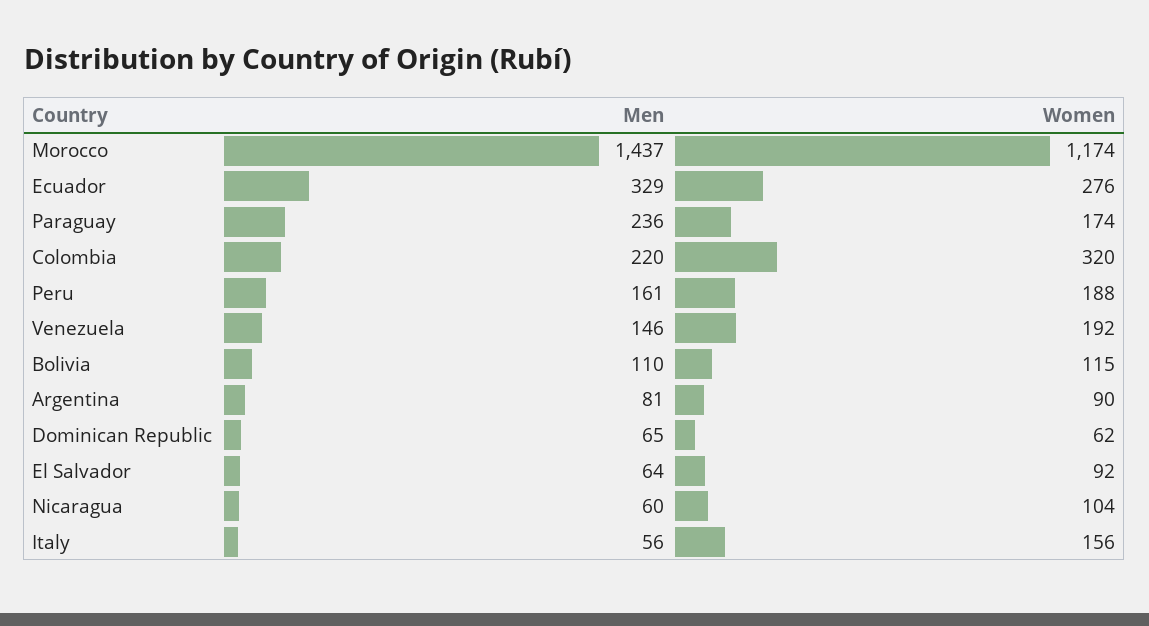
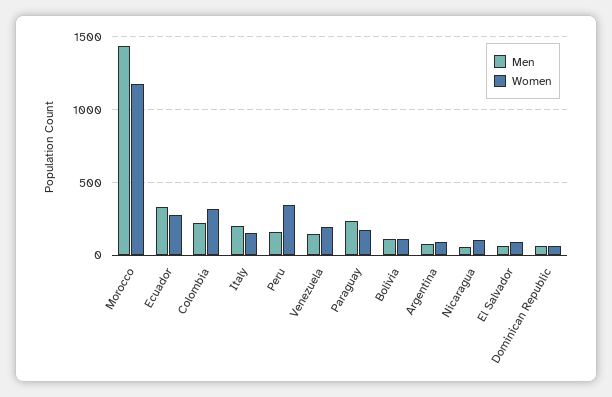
Women, Peru: 188 -> 350
Men, Italy: 56 -> 200

